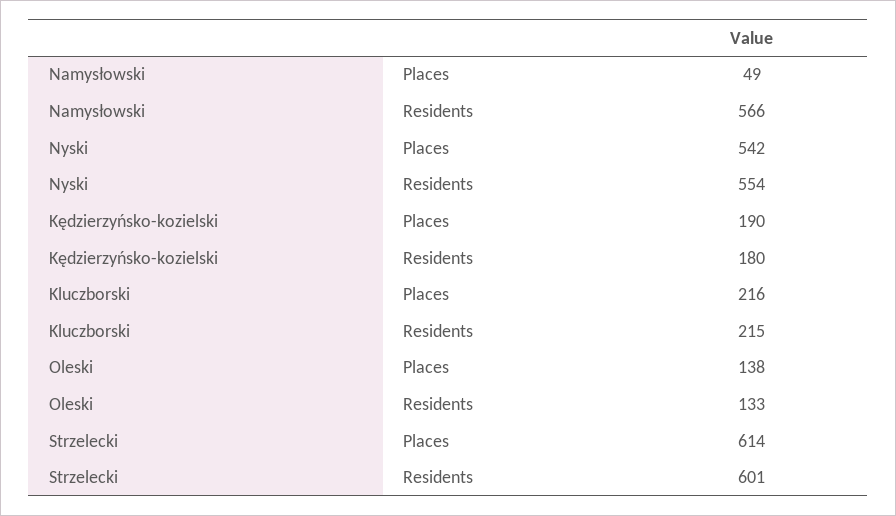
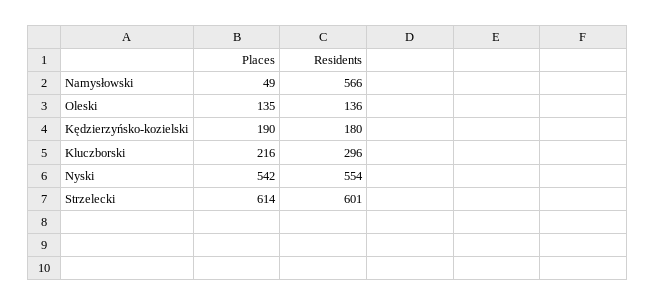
Kluczborski, Residents: 215 -> 296
Oleski, Places: 138 -> 135
Oleski, Residents: 133 -> 136

